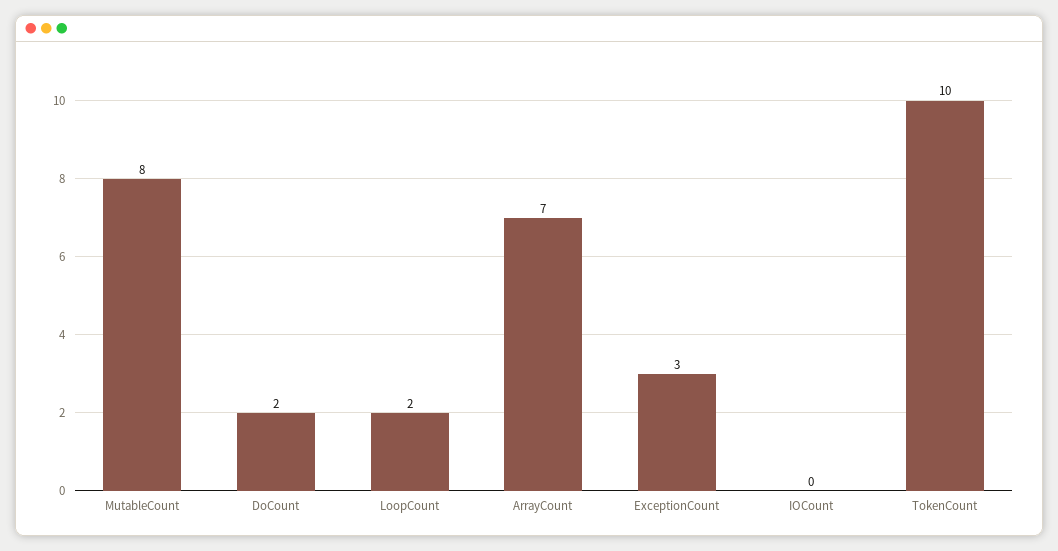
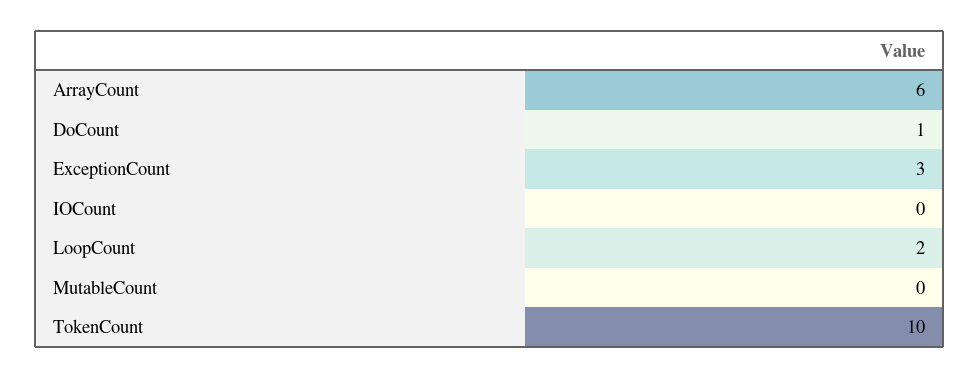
MutableCount: 8 -> 0
DoCount: 2 -> 1
ArrayCount: 7 -> 6

